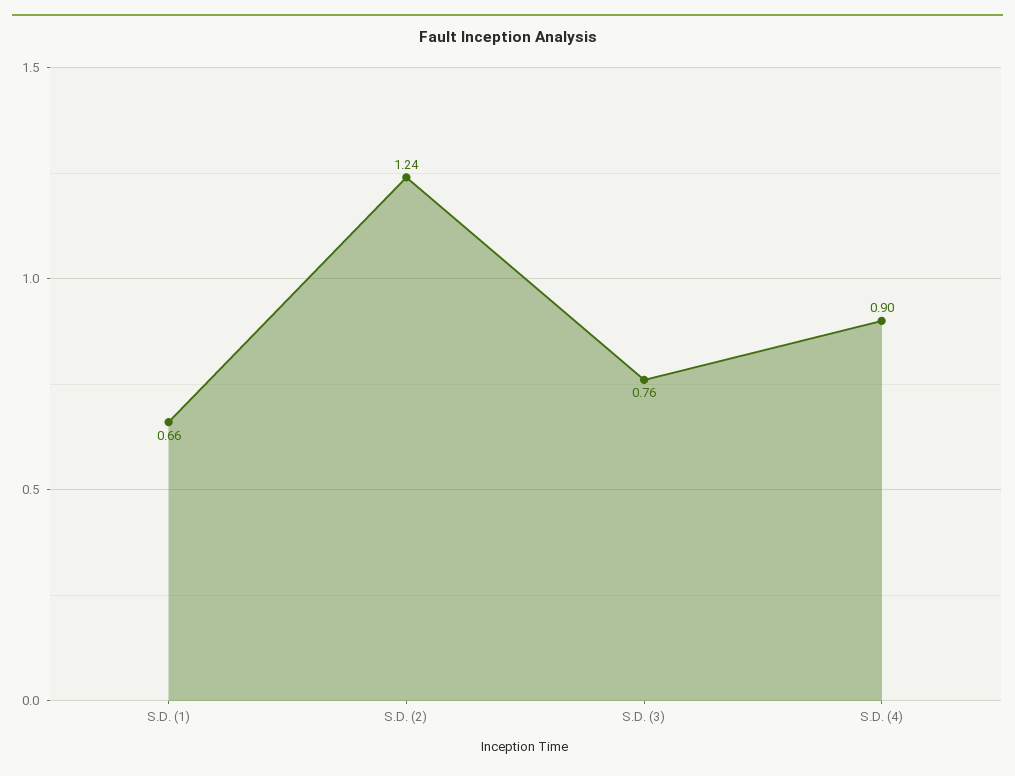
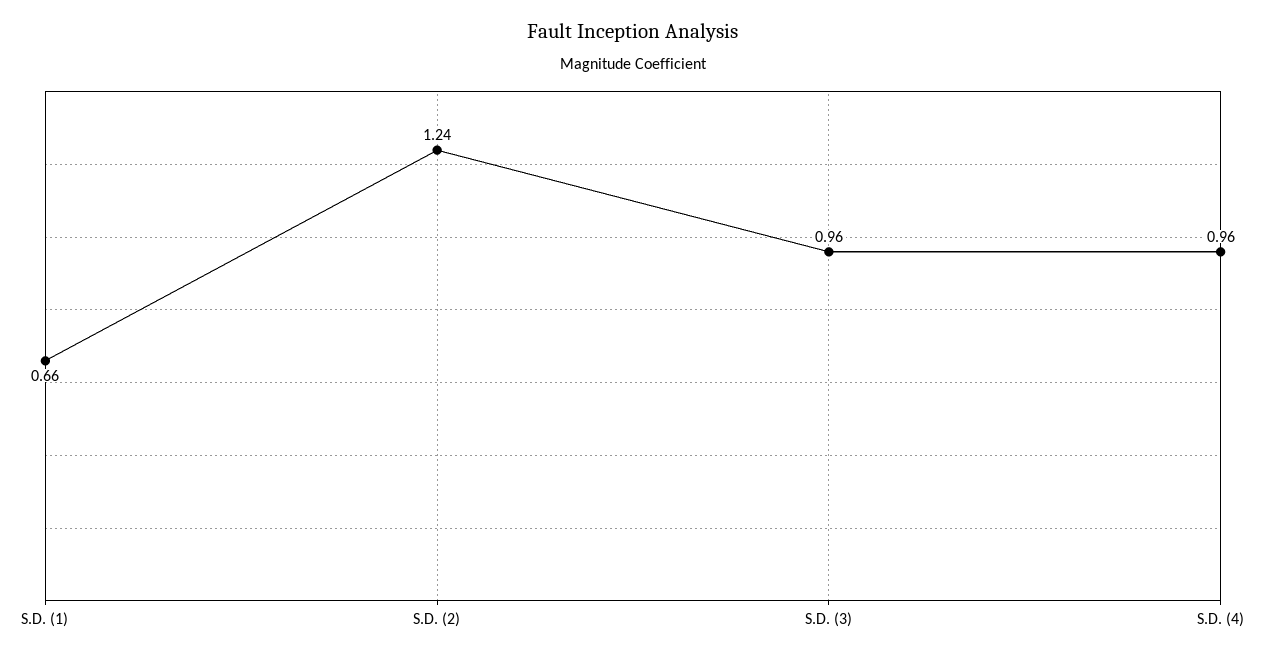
S.D. (3): 0.76 -> 0.96
S.D. (4): 0.9 -> 0.96

